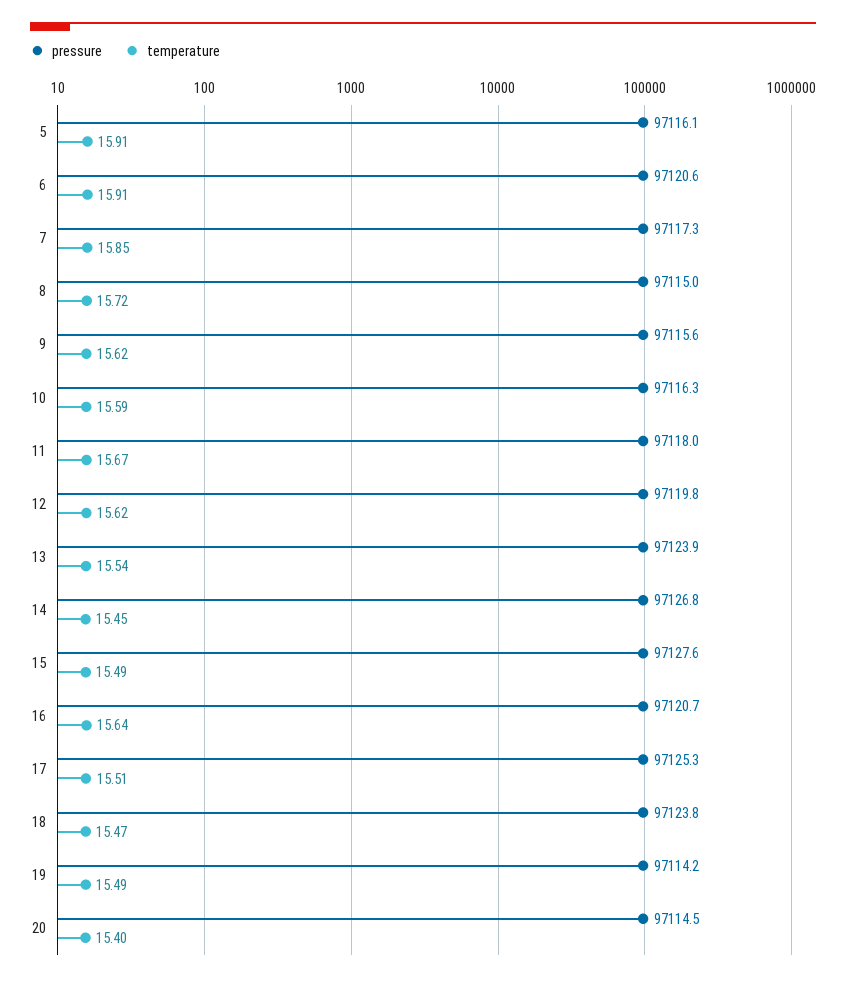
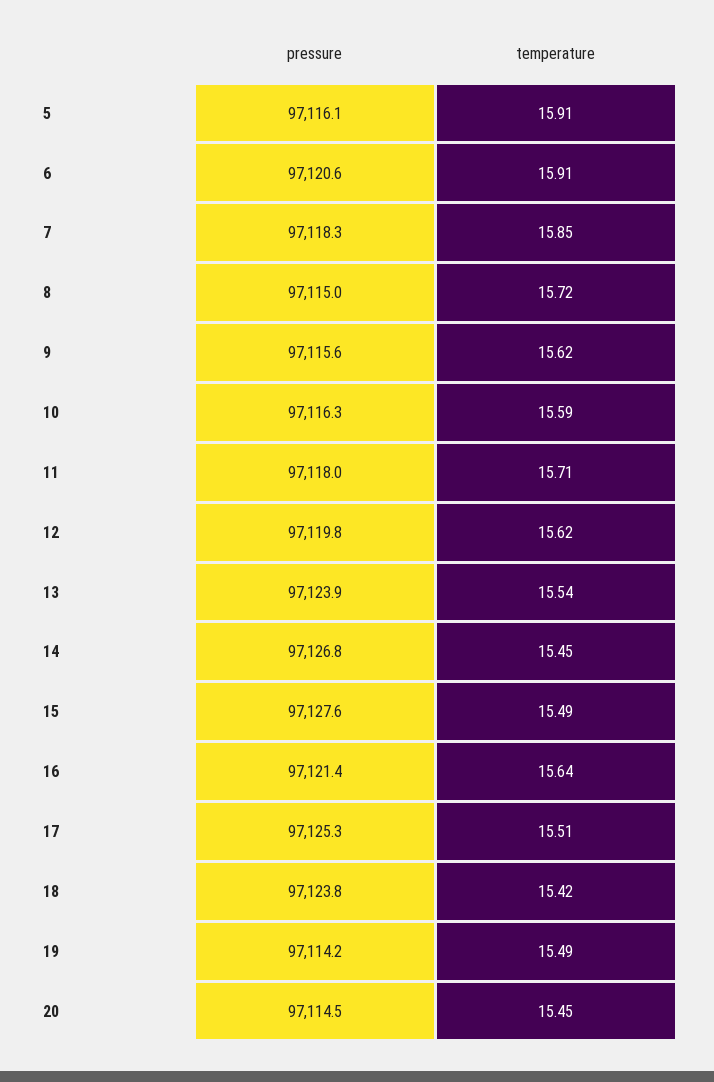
pressure, 7: 97117.3 -> 97118.3
temperature, 11: 15.67 -> 15.71
pressure, 16: 97120.7 -> 97121.4
temperature, 18: 15.47 -> 15.42
temperature, 20: 15.4 -> 15.45

